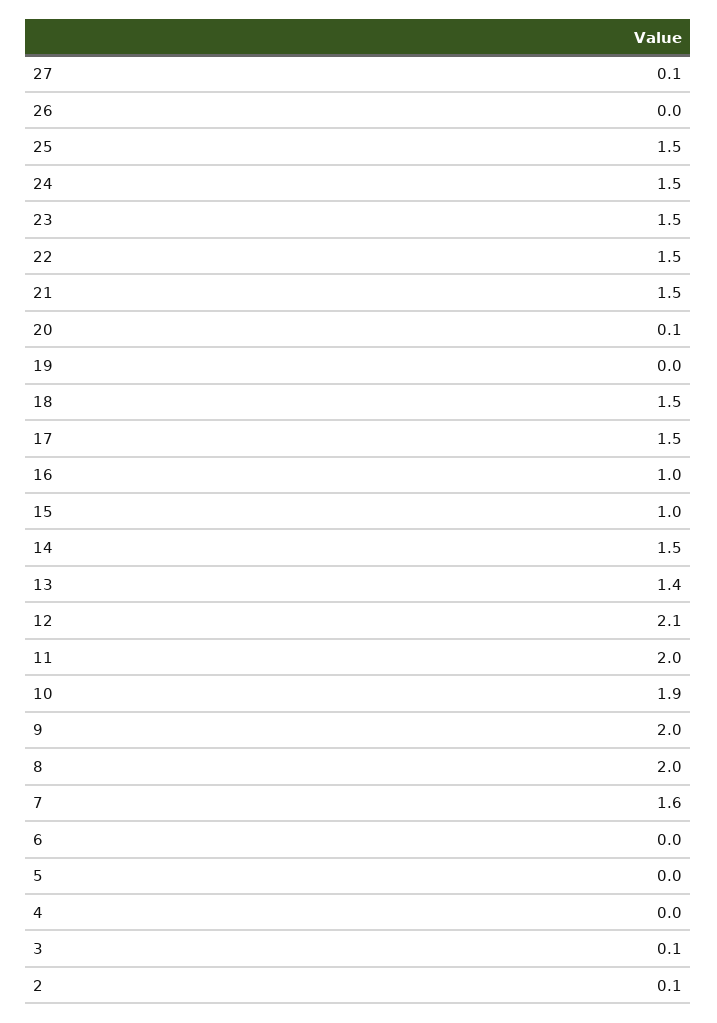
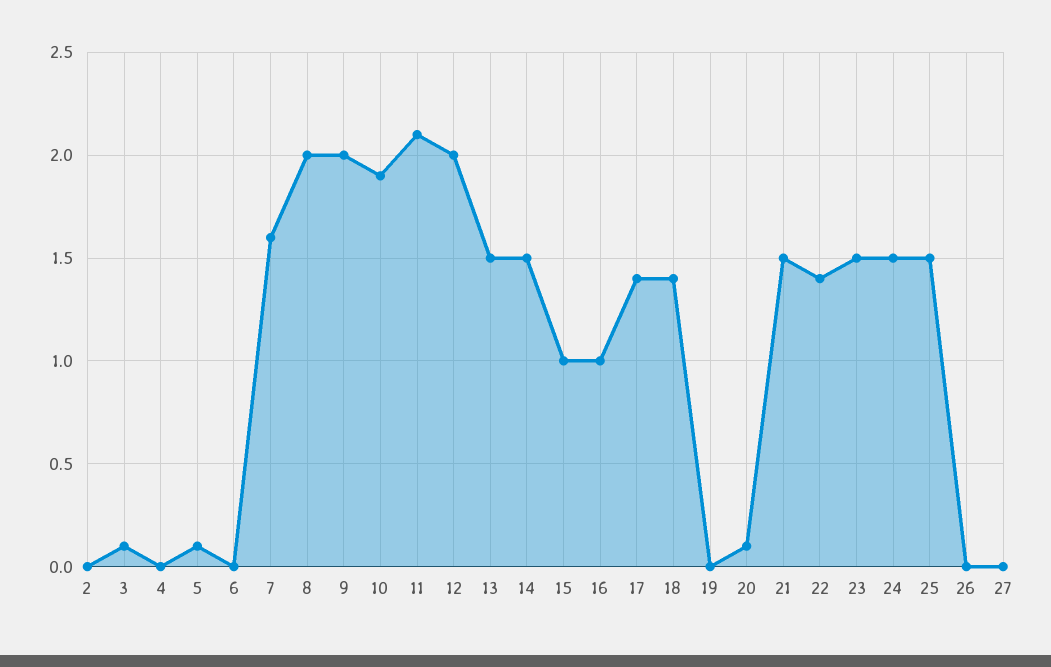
27: 0.1 -> 0
22: 1.5 -> 1.4
18: 1.5 -> 1.4
17: 1.5 -> 1.4
13: 1.4 -> 1.5
12: 2.1 -> 2
11: 2 -> 2.1
5: 0 -> 0.1
2: 0.1 -> 0

